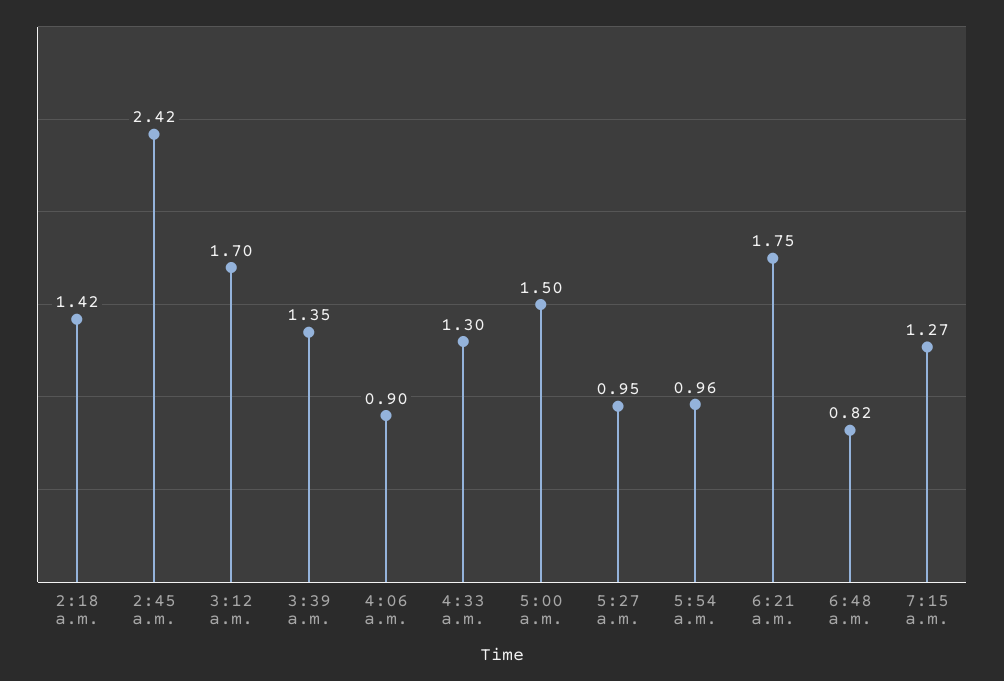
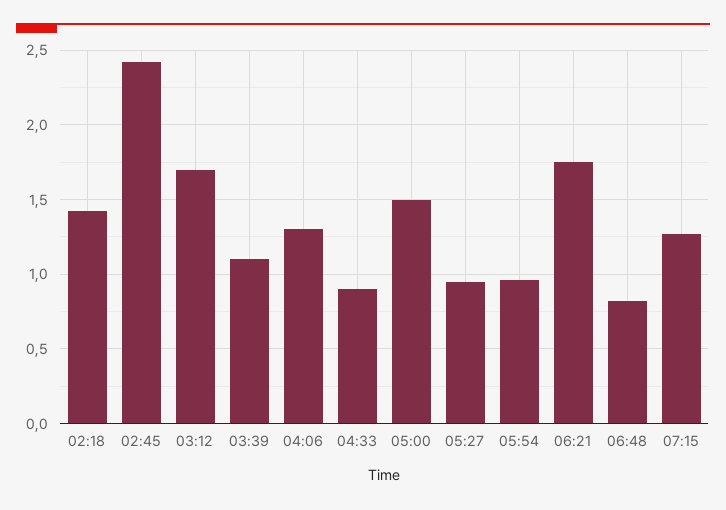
3:39 a.m.: 1.35 -> 1.1
4:06 a.m.: 0.9 -> 1.3
4:33 a.m.: 1.3 -> 0.9

